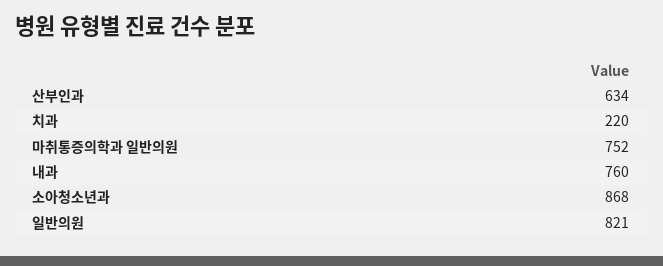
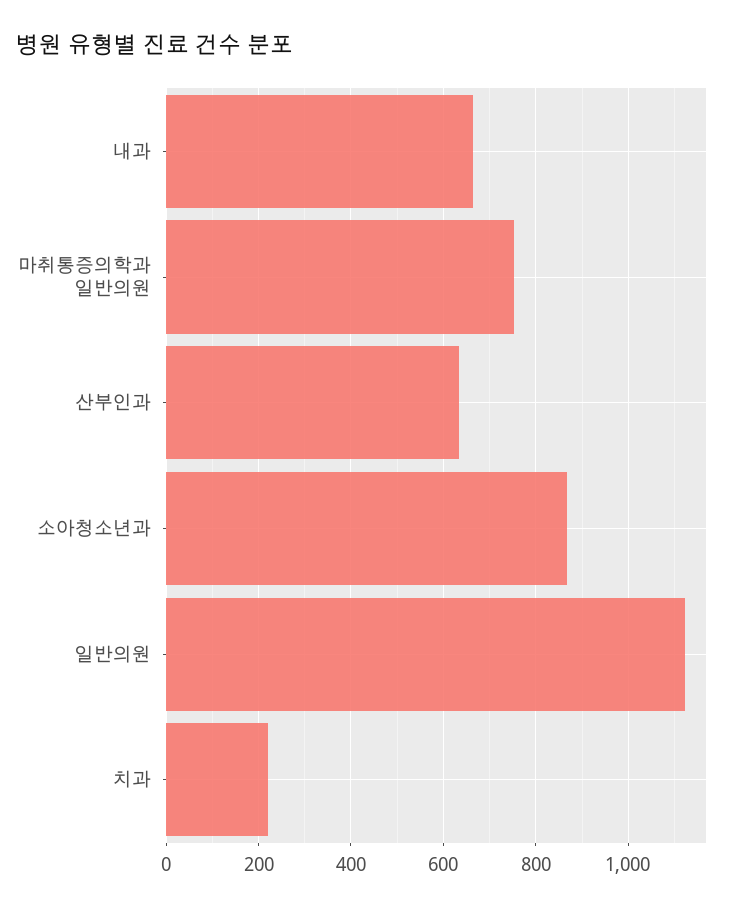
내과: 760 -> 660
일반의원: 821 -> 1120

